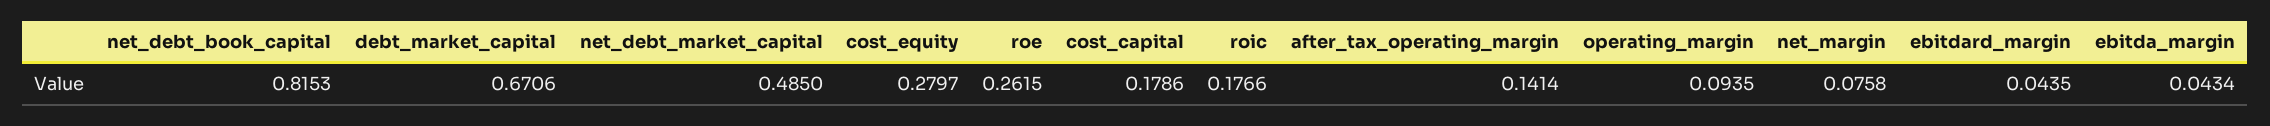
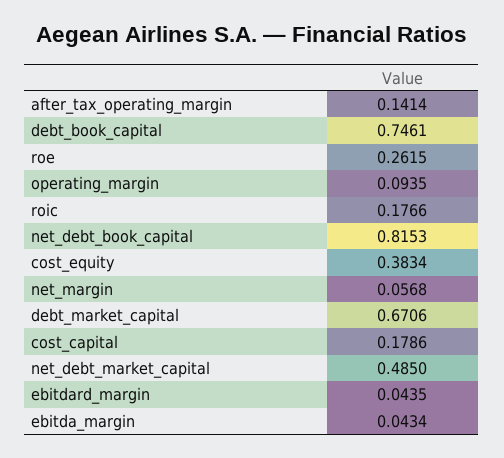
cost_equity: 0.2797 -> 0.3834
net_margin: 0.0758 -> 0.0568
debt_book_capital: none -> 0.7461

